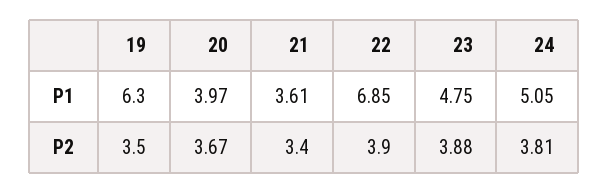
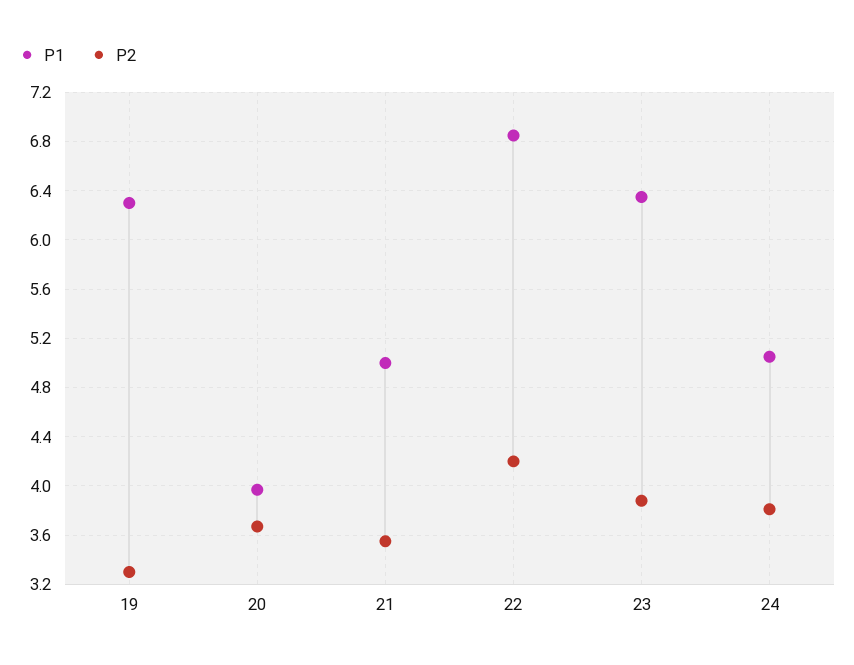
P1, 21: 3.61 -> 5
P1, 23: 4.75 -> 6.35
P2, 19: 3.5 -> 3.3
P2, 21: 3.4 -> 3.55
P2, 22: 3.9 -> 4.2

